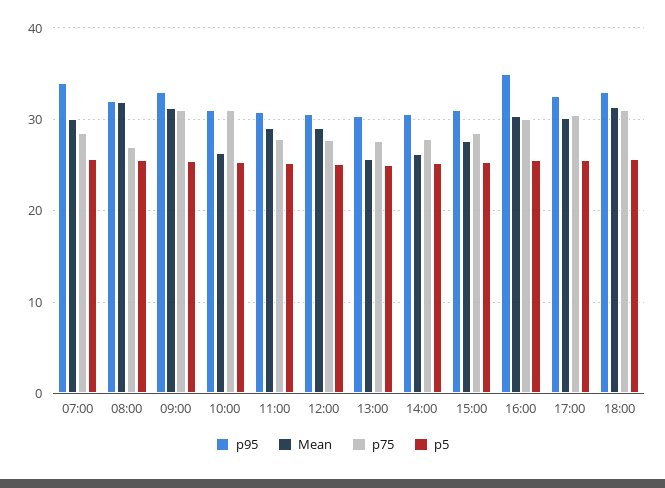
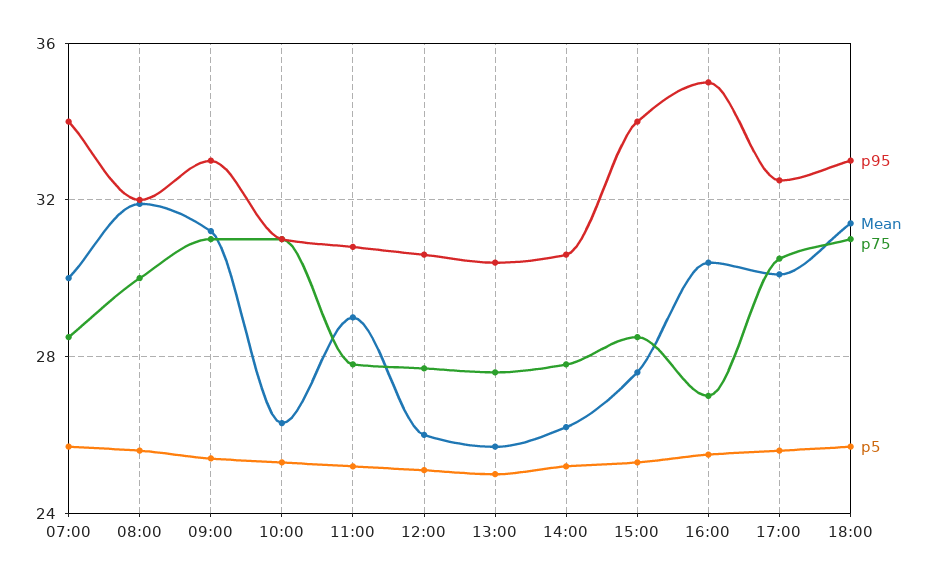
p75, 08:00: 27 -> 30
Mean, 12:00: 29 -> 26
p95, 15:00: 31 -> 34
p75, 16:00: 30 -> 27

